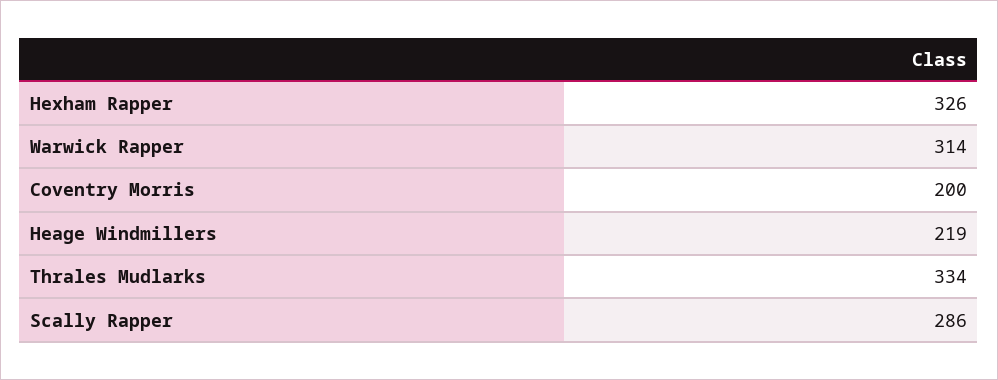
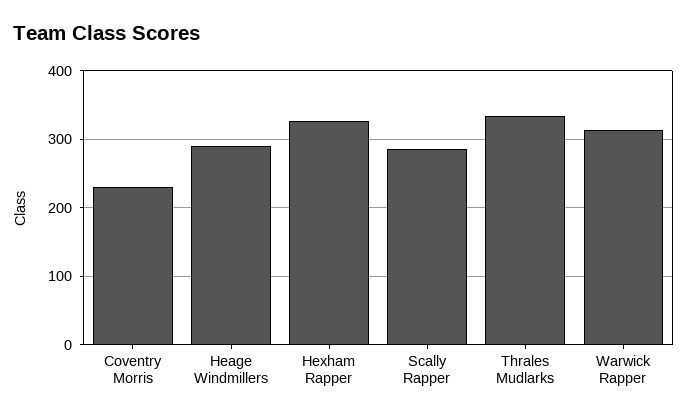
Coventry Morris: 200 -> 230
Heage Windmillers: 219 -> 290

